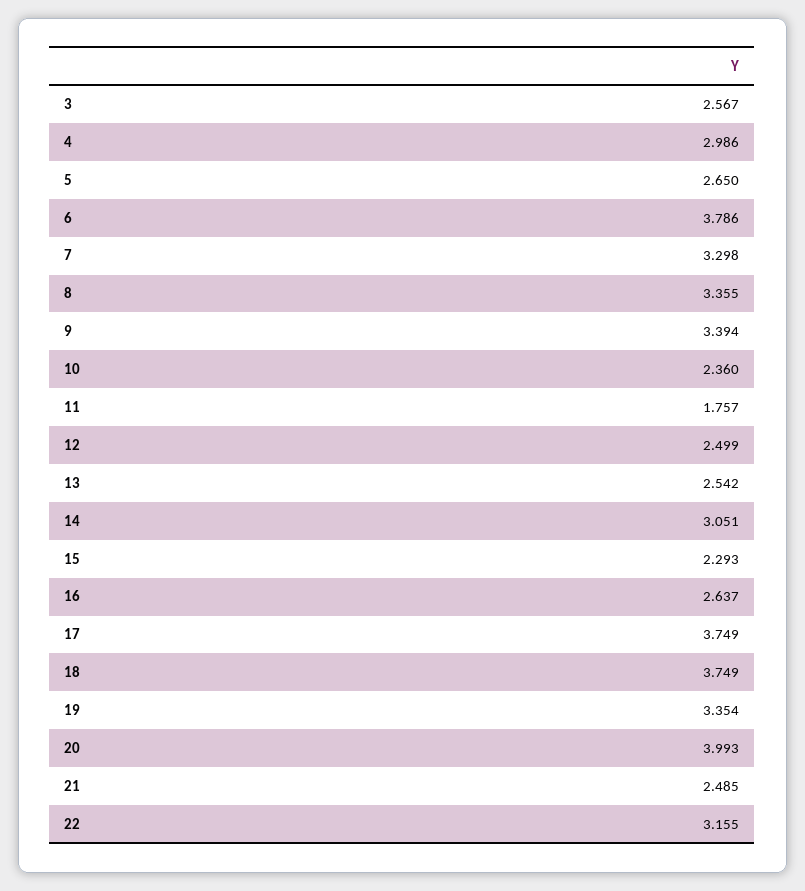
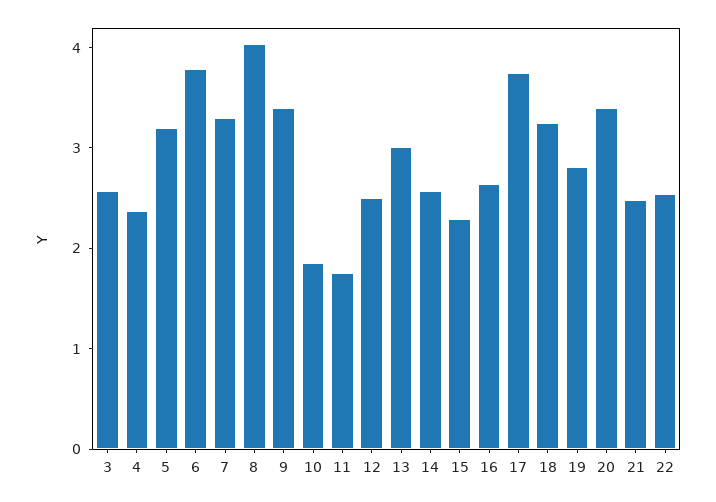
4: 2.986 -> 2.4
5: 2.65 -> 3.2
8: 3.355 -> 4
10: 2.36 -> 1.8
13: 2.542 -> 3
14: 3.051 -> 2.6
18: 3.749 -> 3.2
19: 3.354 -> 2.8
20: 3.993 -> 3.4
22: 3.155 -> 2.6

